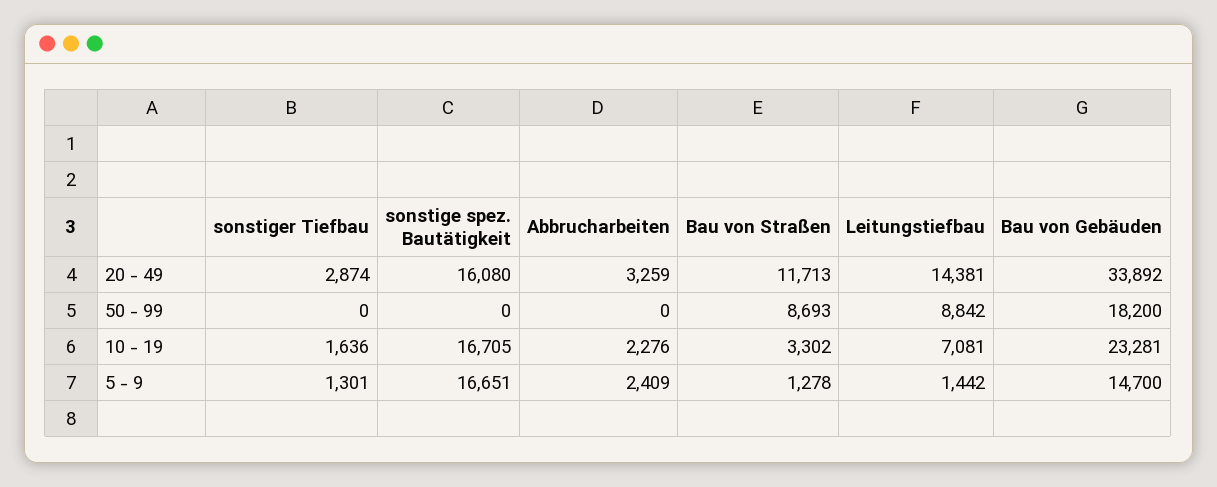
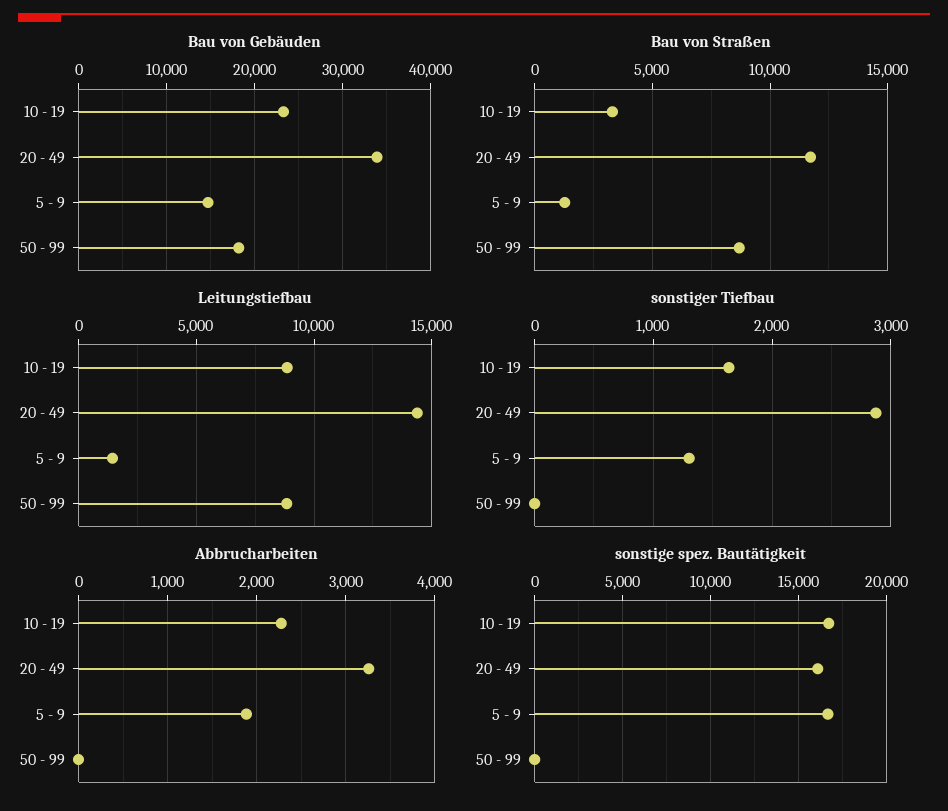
Leitungstiefbau, 10 - 19: 7081 -> 9000
Abbrucharbeiten, 5 - 9: 2409 -> 1900

